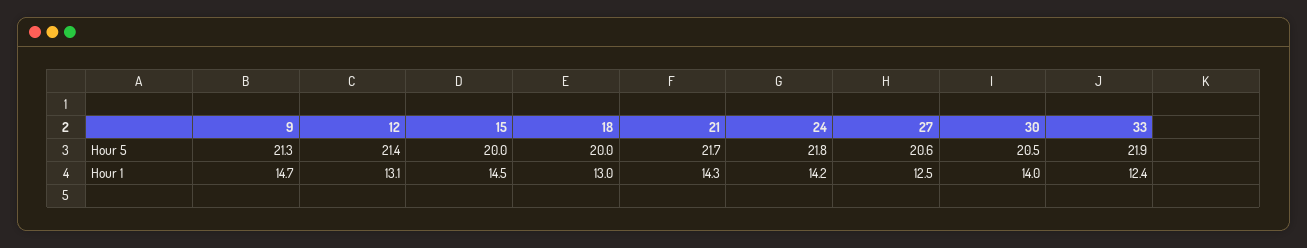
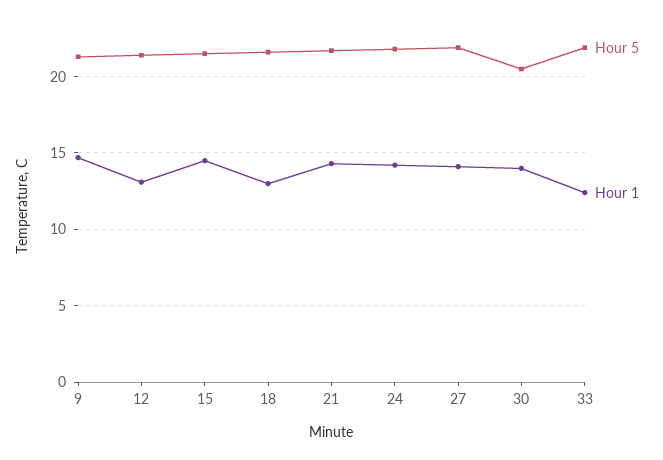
Hour 5, 15: 20 -> 21.5
Hour 5, 18: 20 -> 21.5
Hour 5, 27: 20.6 -> 22
Hour 1, 27: 12.5 -> 14

